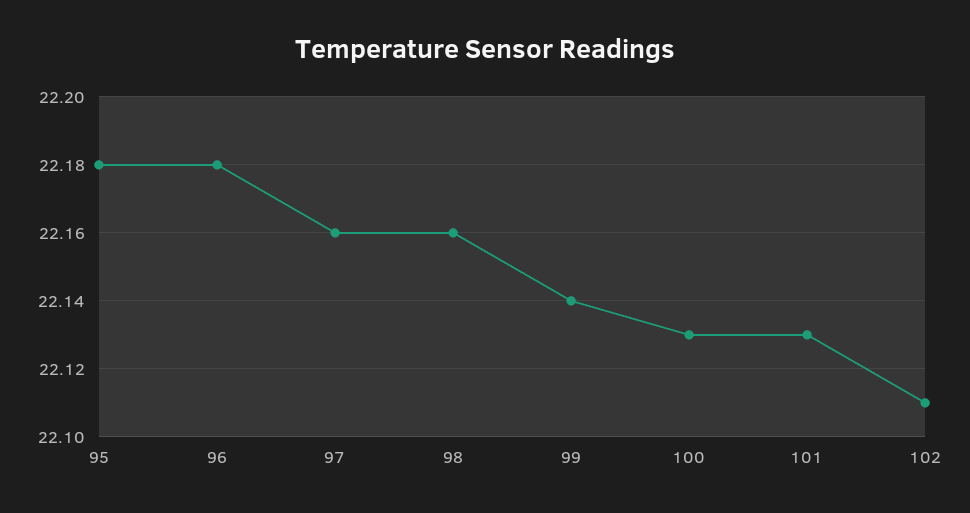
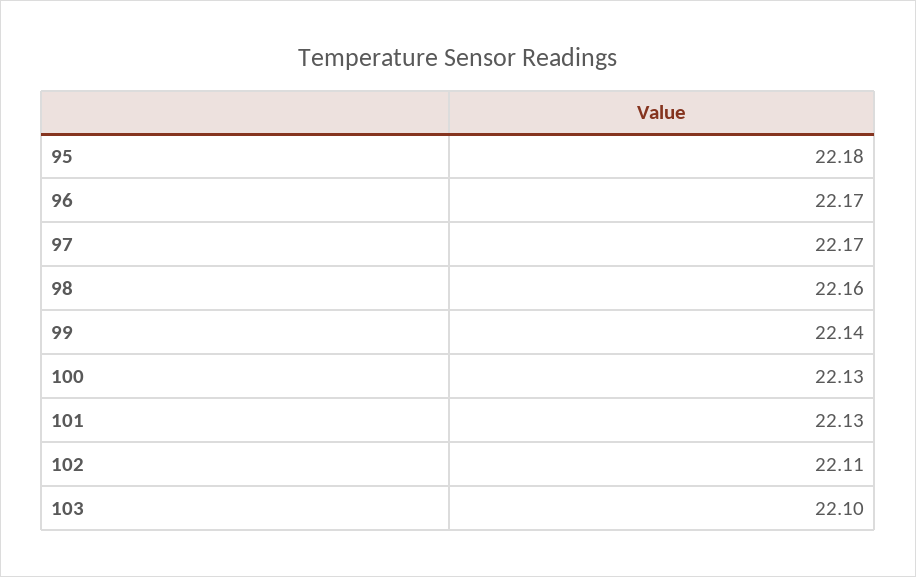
96: 22.18 -> 22.17
97: 22.16 -> 22.17
103: none -> 22.1

